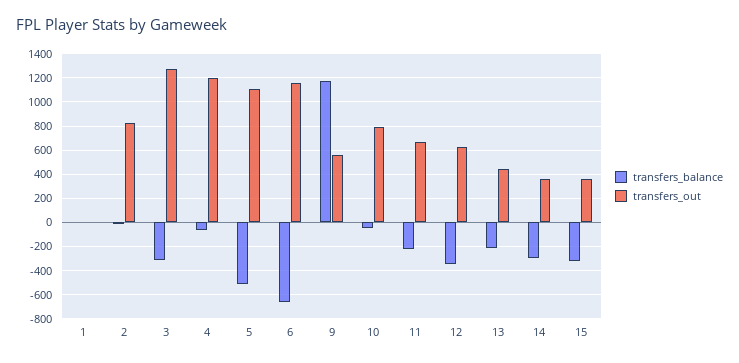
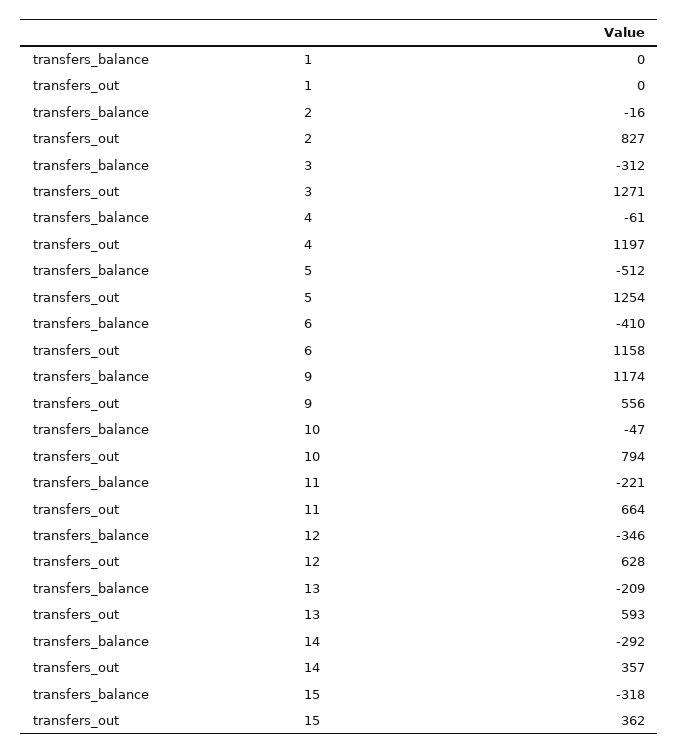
transfers_out, 5: 1100 -> 1254
transfers_balance, 6: -650 -> -410
transfers_out, 13: 450 -> 593

